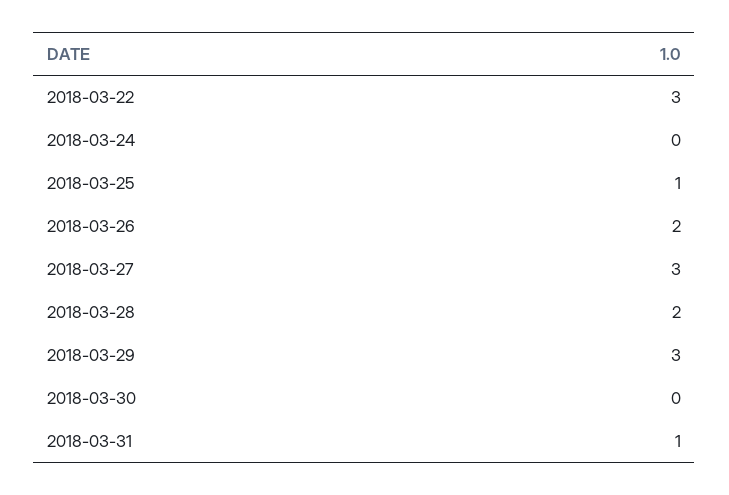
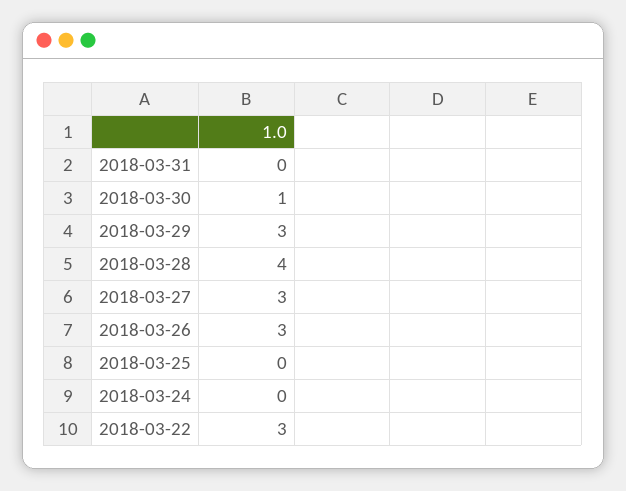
2018-03-25: 1 -> 0
2018-03-26: 2 -> 3
2018-03-28: 2 -> 4
2018-03-30: 0 -> 1
2018-03-31: 1 -> 0

